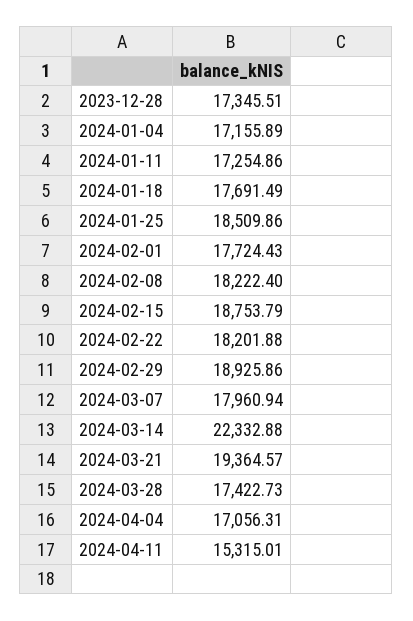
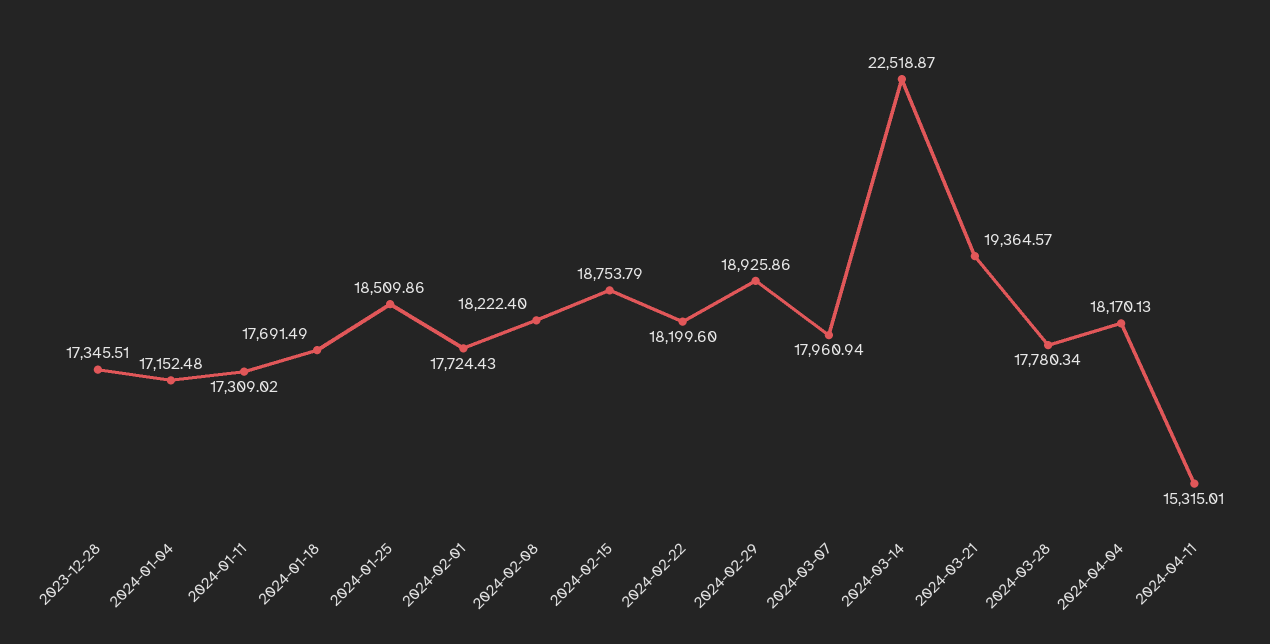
2024-01-04: 17155.89 -> 17152.48
2024-01-11: 17254.86 -> 17309.02
2024-02-22: 18201.88 -> 18199.6
2024-03-14: 22332.88 -> 22518.87
2024-03-28: 17422.73 -> 17780.34
2024-04-04: 17056.31 -> 18170.13

